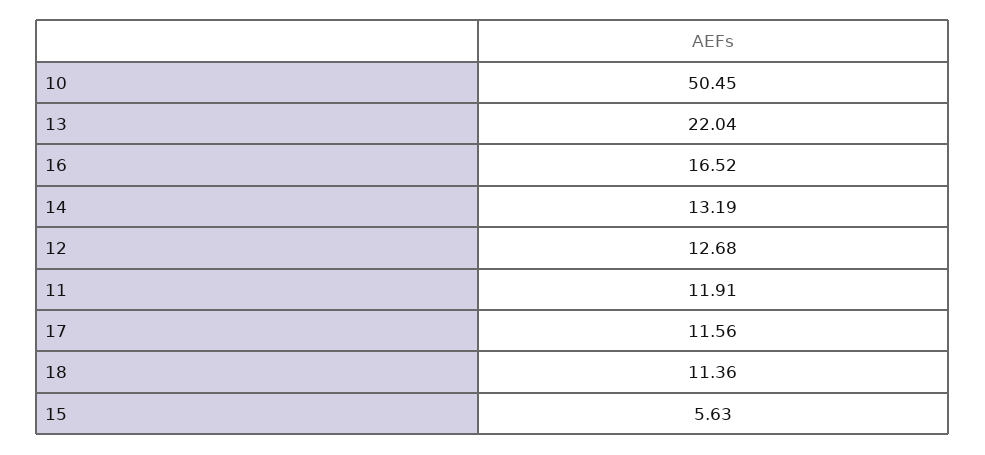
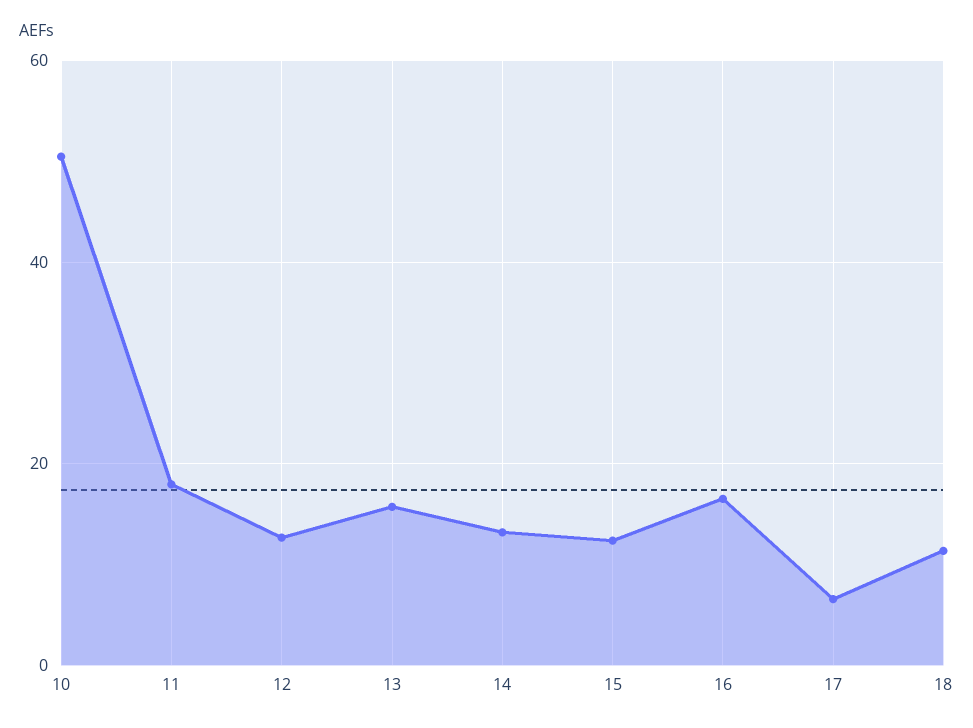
13: 22.04 -> 16
11: 11.91 -> 18
17: 11.56 -> 6
15: 5.63 -> 12

